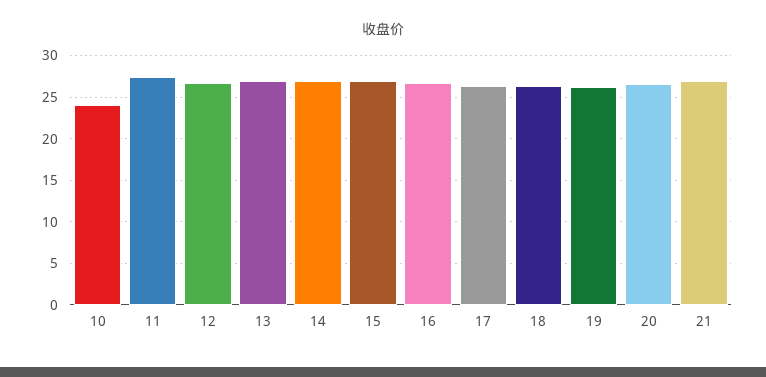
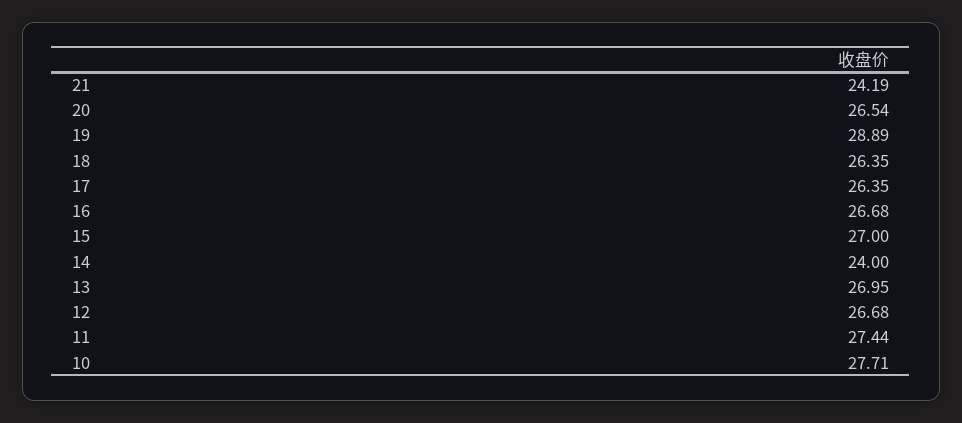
10: 24 -> 27.71
14: 27 -> 24
19: 26 -> 28.89
21: 27 -> 24.19

